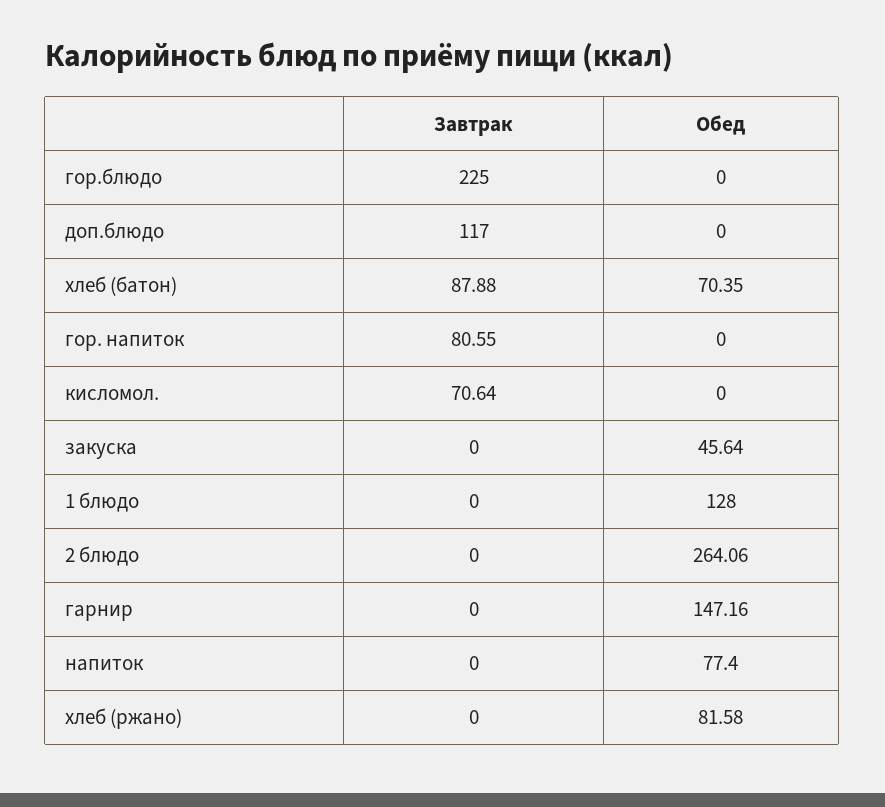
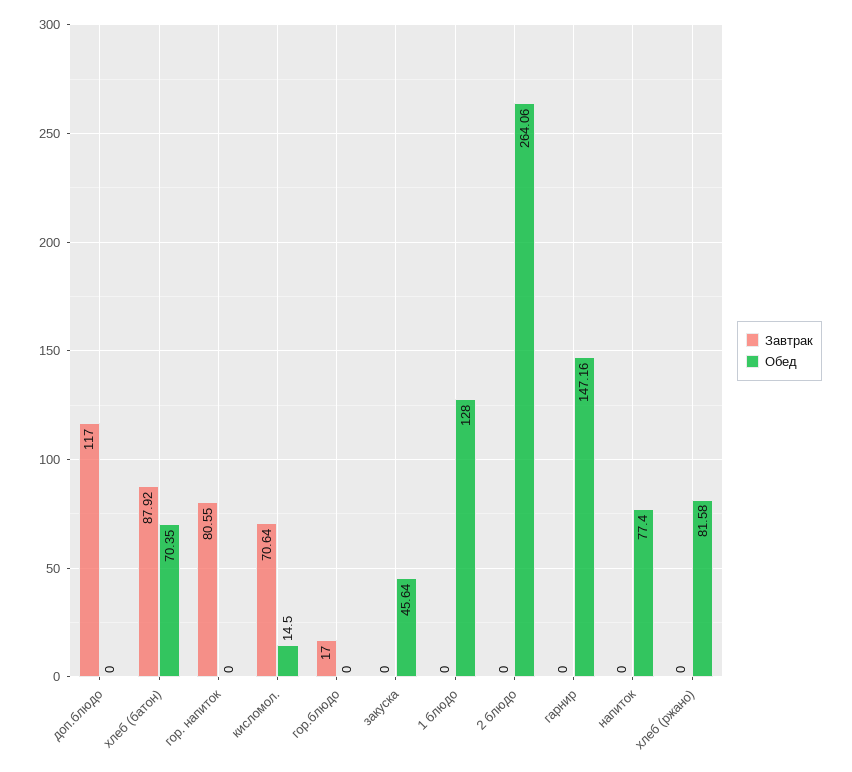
Завтрак, гор.блюдо: 225 -> 17
Завтрак, хлеб (батон): 87.88 -> 87.92
Обед, кисломол.: 0 -> 14.5

